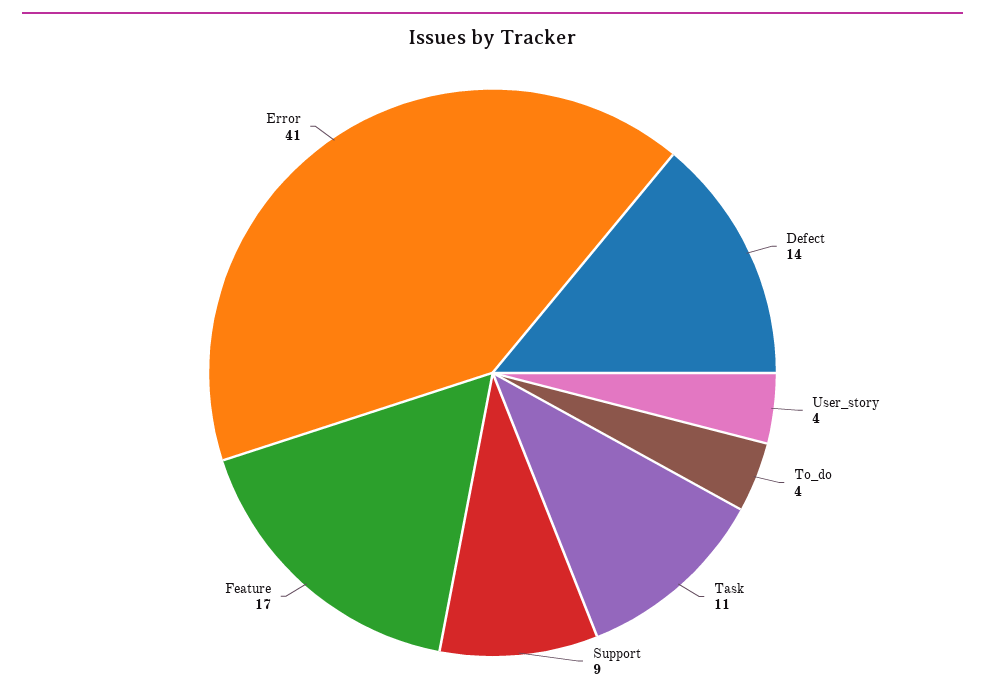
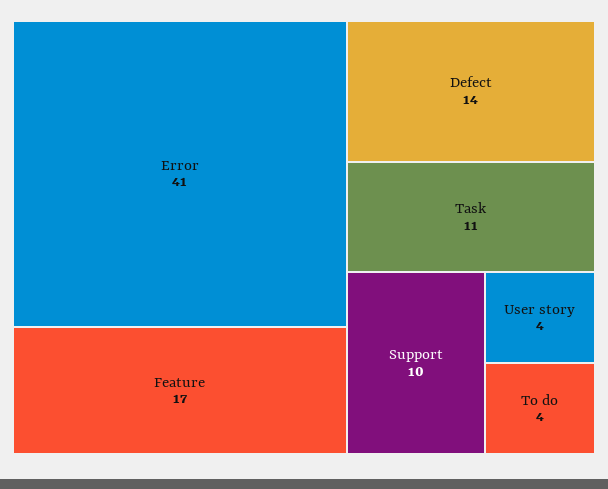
Support: 9 -> 10

